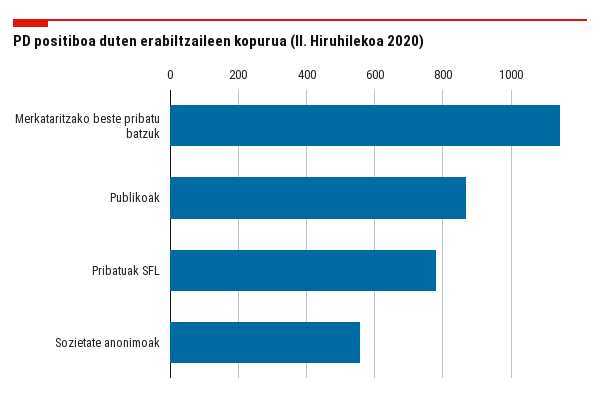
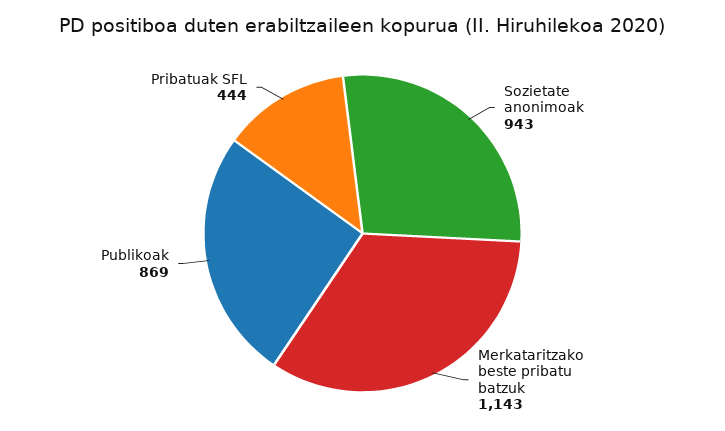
Pribatuak SFL: 780 -> 444
Sozietate anonimoak: 560 -> 943

